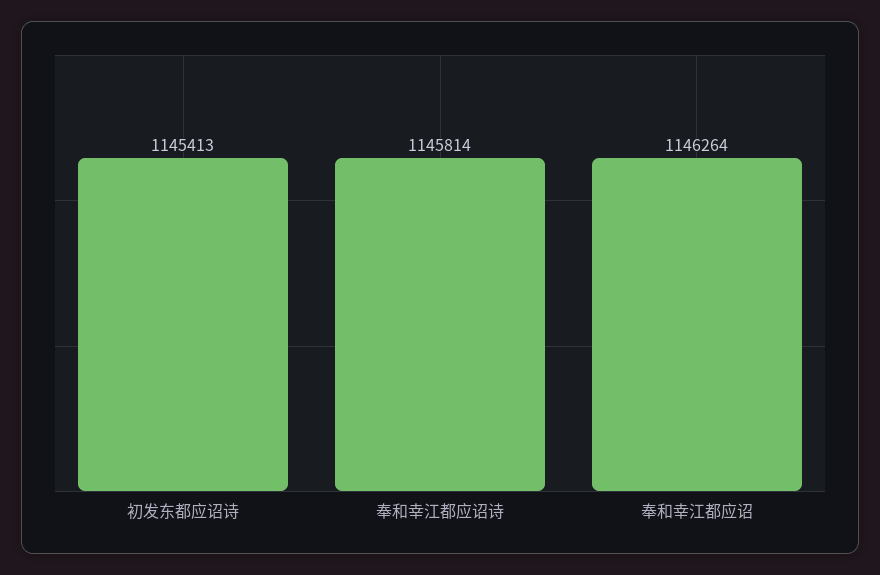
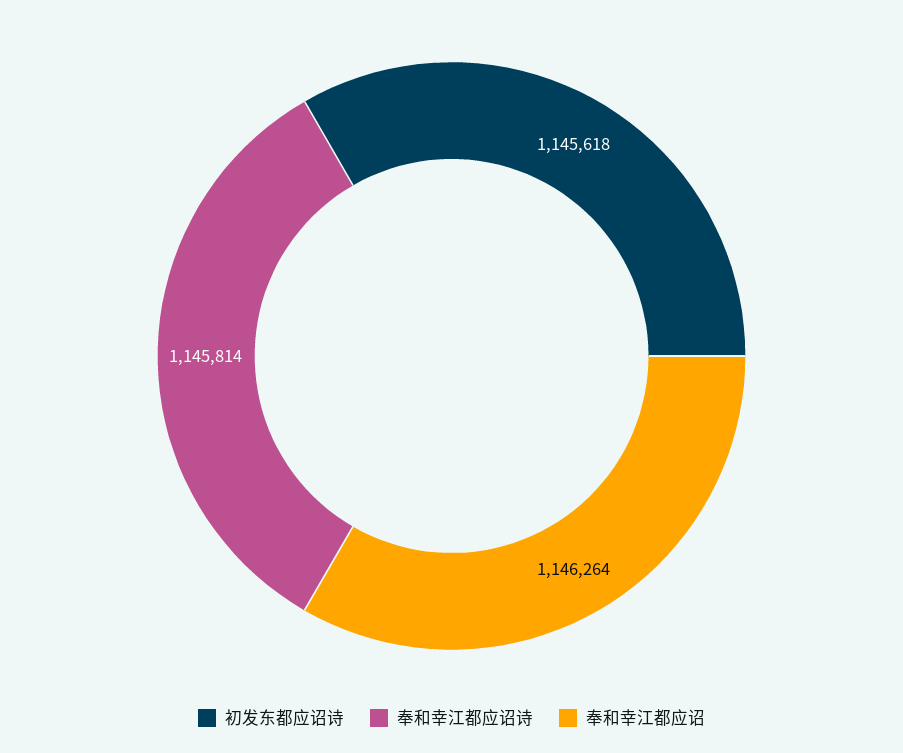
初发东都应诏诗: 1145413 -> 1145618

